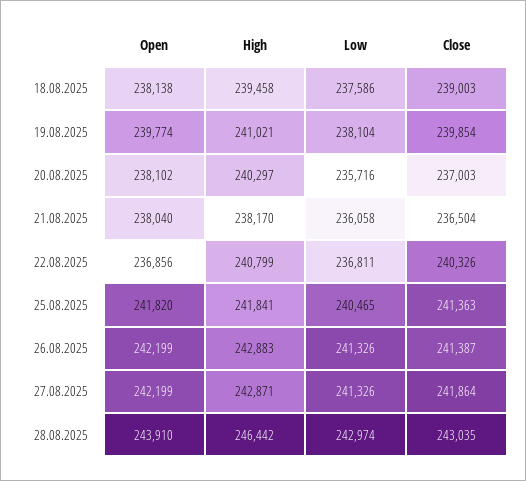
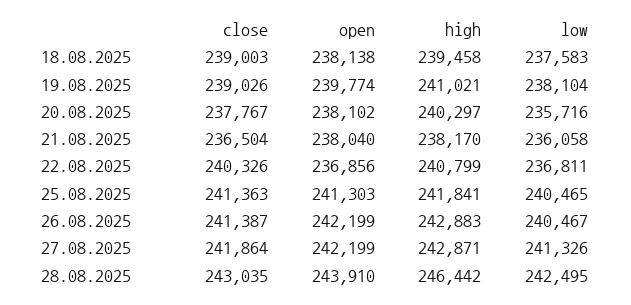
Low, 18.08.2025: 237586 -> 237583
Close, 19.08.2025: 239854 -> 239026
Close, 20.08.2025: 237003 -> 237767
Open, 25.08.2025: 241820 -> 241303
Low, 26.08.2025: 241326 -> 240467
Low, 28.08.2025: 242974 -> 242495

